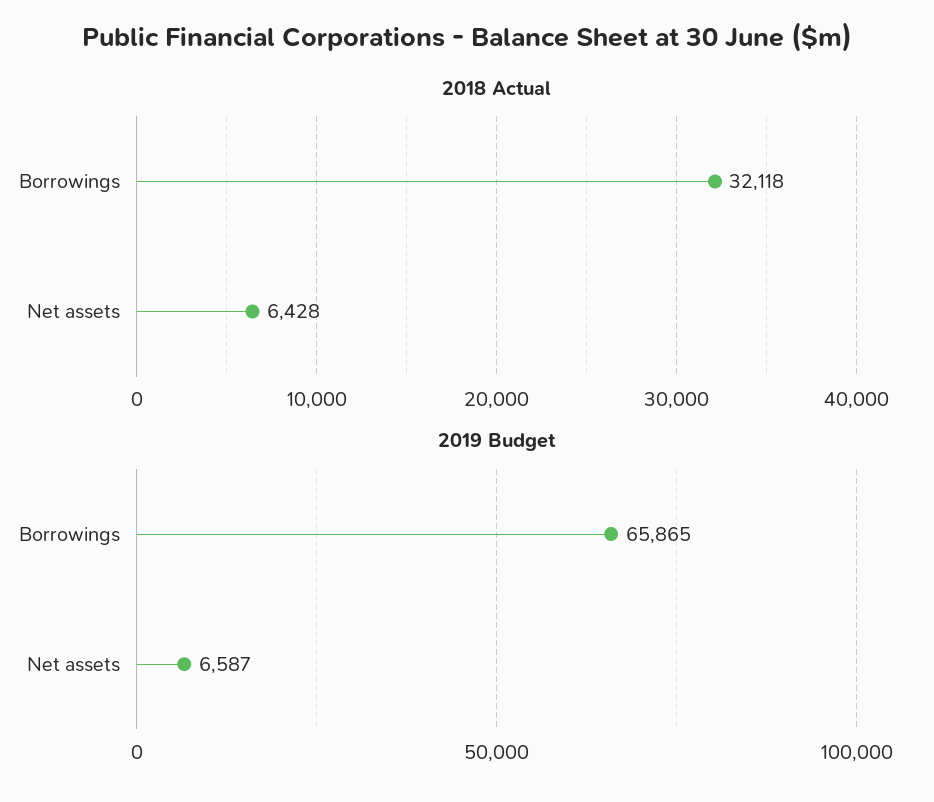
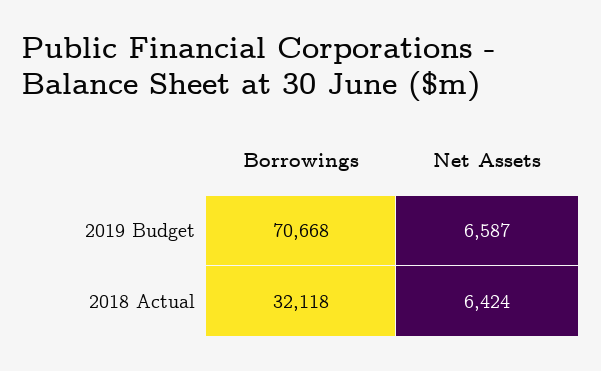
2018 Actual, Net assets: 6428 -> 6424
2019 Budget, Borrowings: 65865 -> 70668

